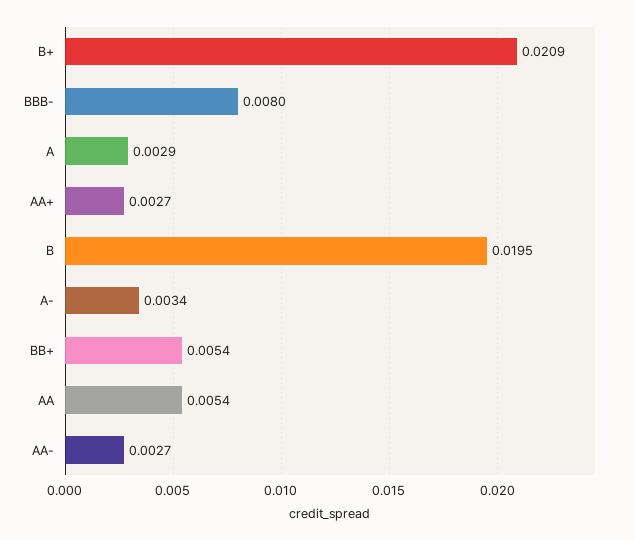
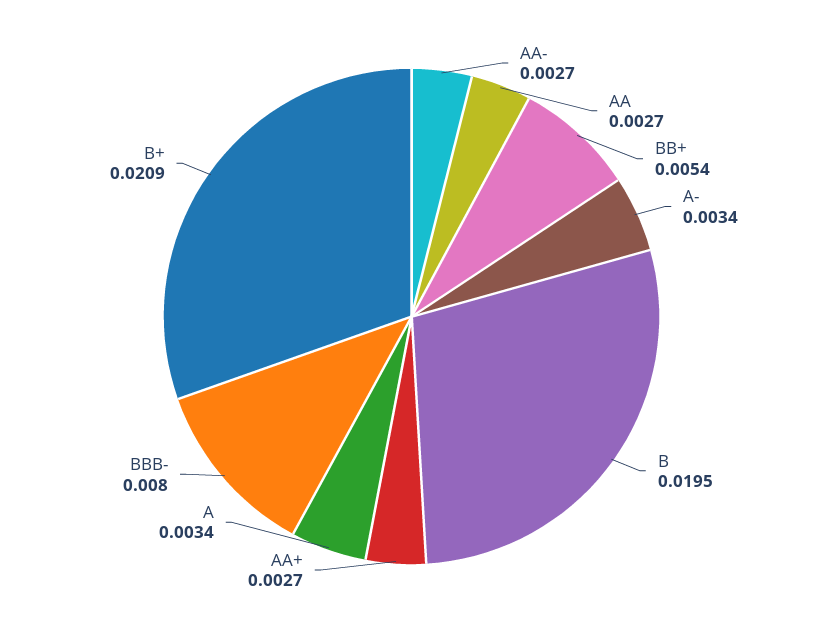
A: 0.0029 -> 0.0034
AA: 0.0054 -> 0.0027

